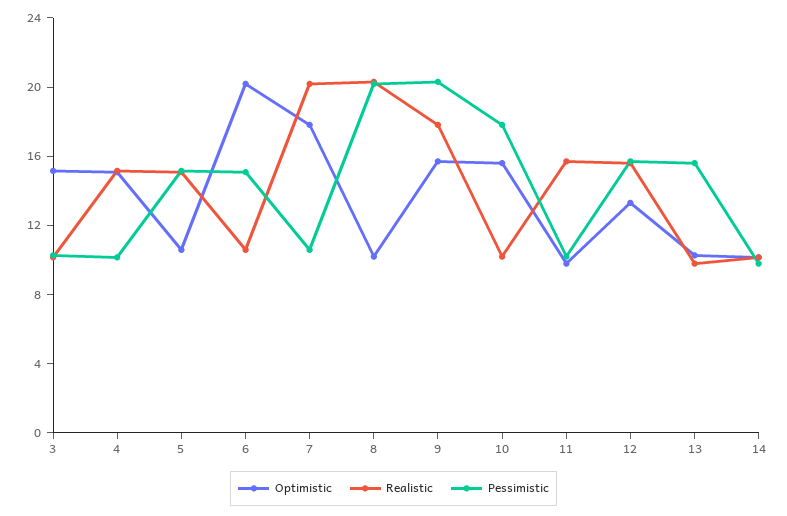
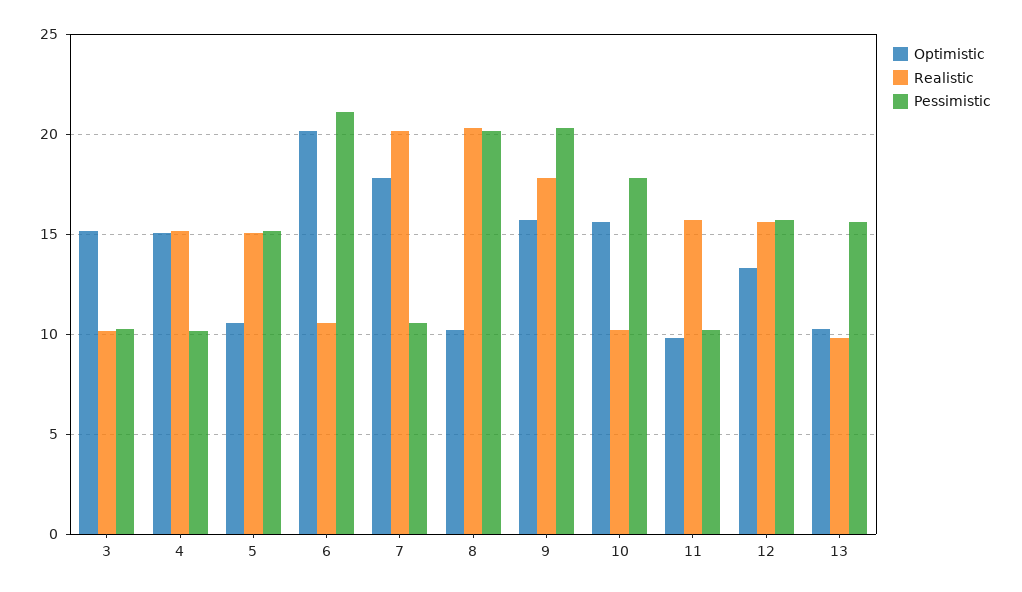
Pessimistic, 6: 15 -> 21
Optimistic, 14: 10 -> none
Realistic, 14: 10 -> none
Pessimistic, 14: 10 -> none

